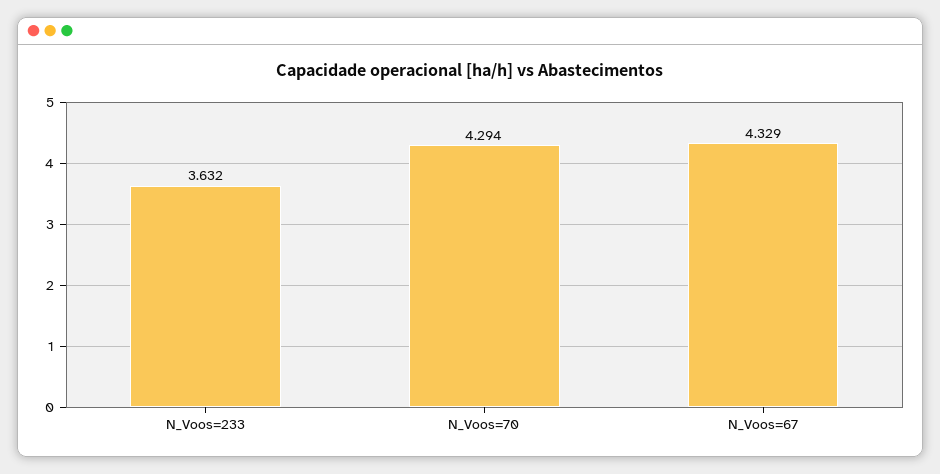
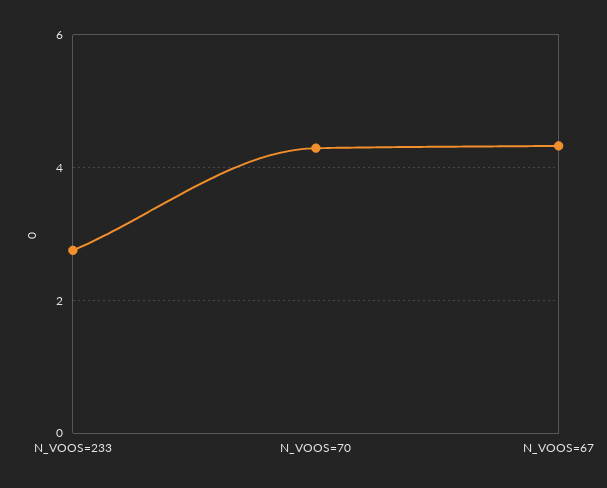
N_Voos=233: 3.632 -> 2.8

